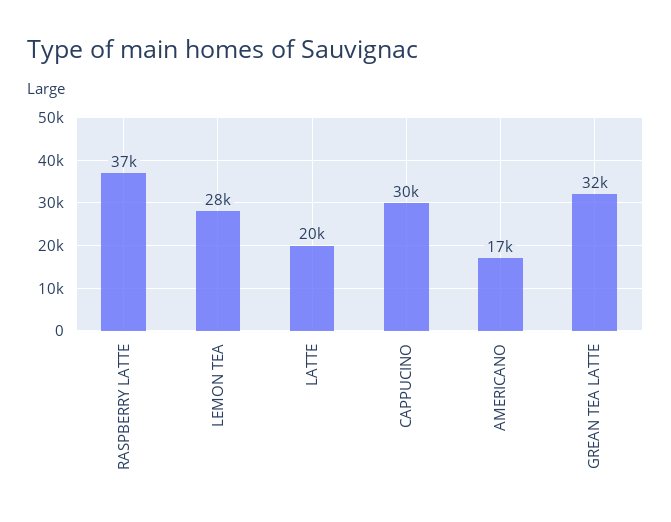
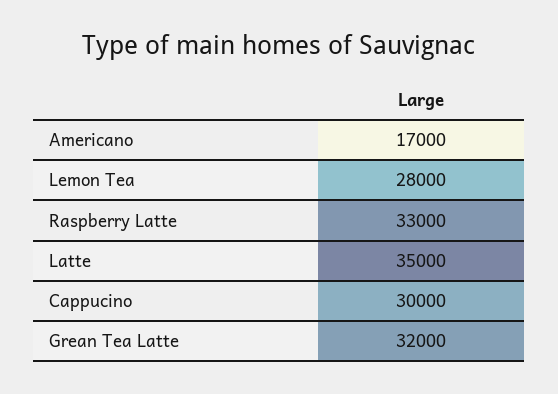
RASPBERRY LATTE: 37000 -> 33000
LATTE: 20000 -> 35000

